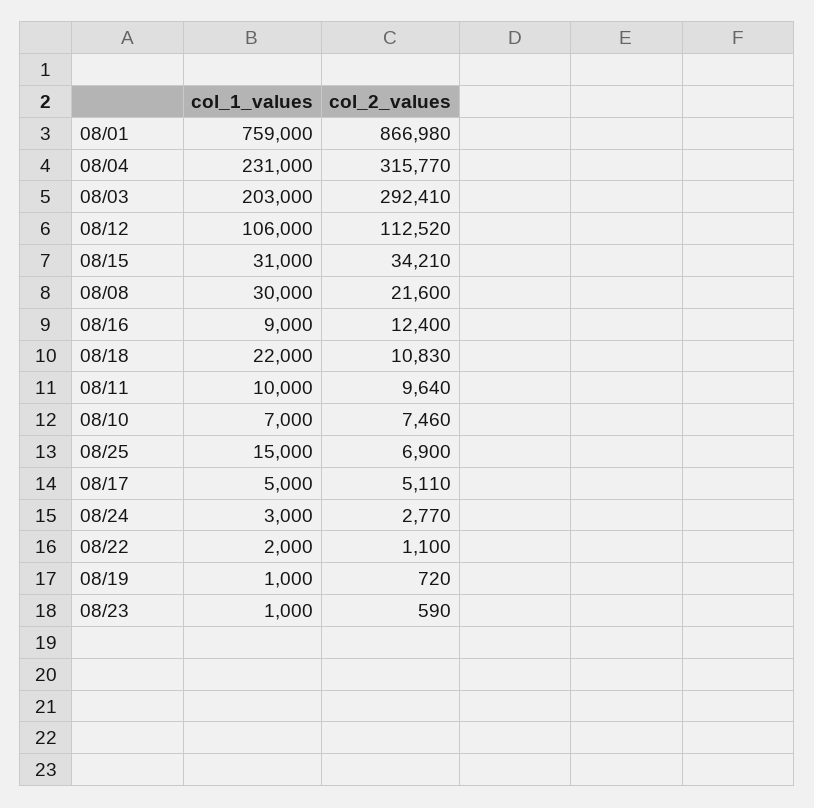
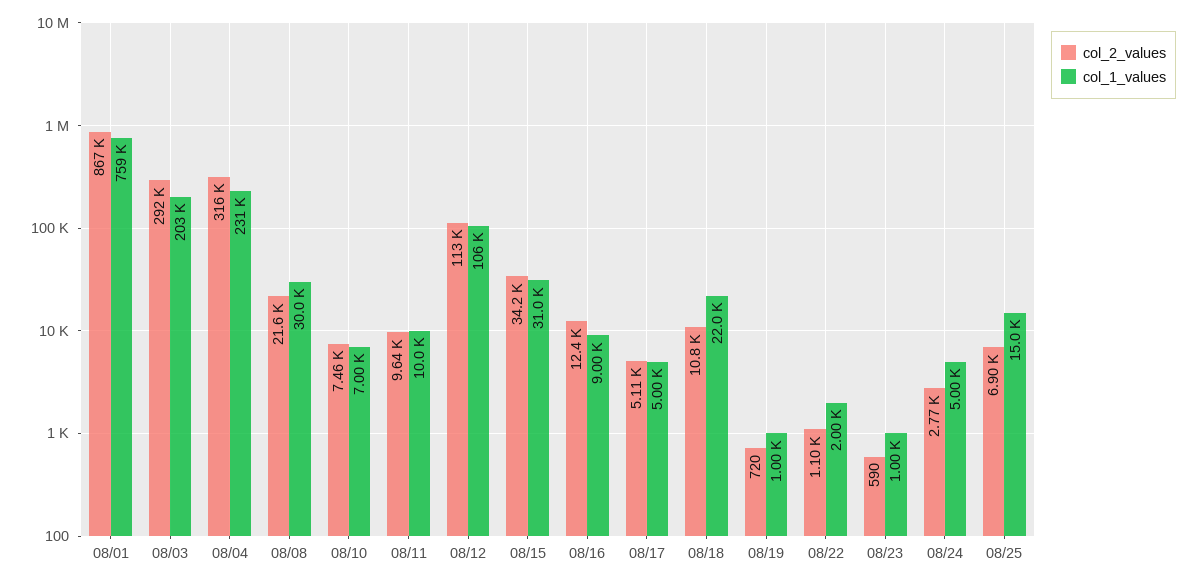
col_1_values, 08/24: 3000 -> 5000

